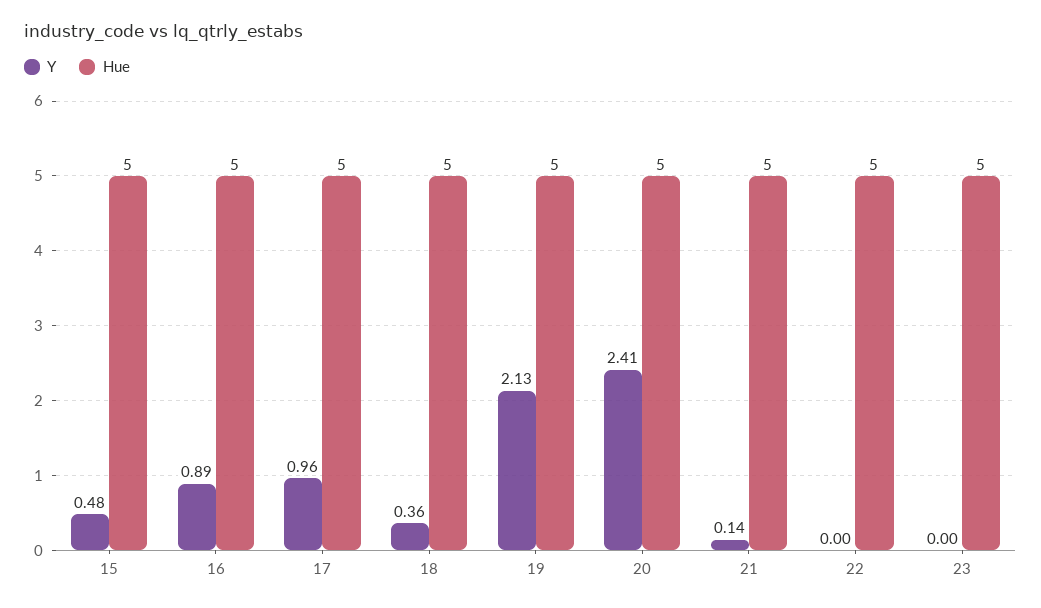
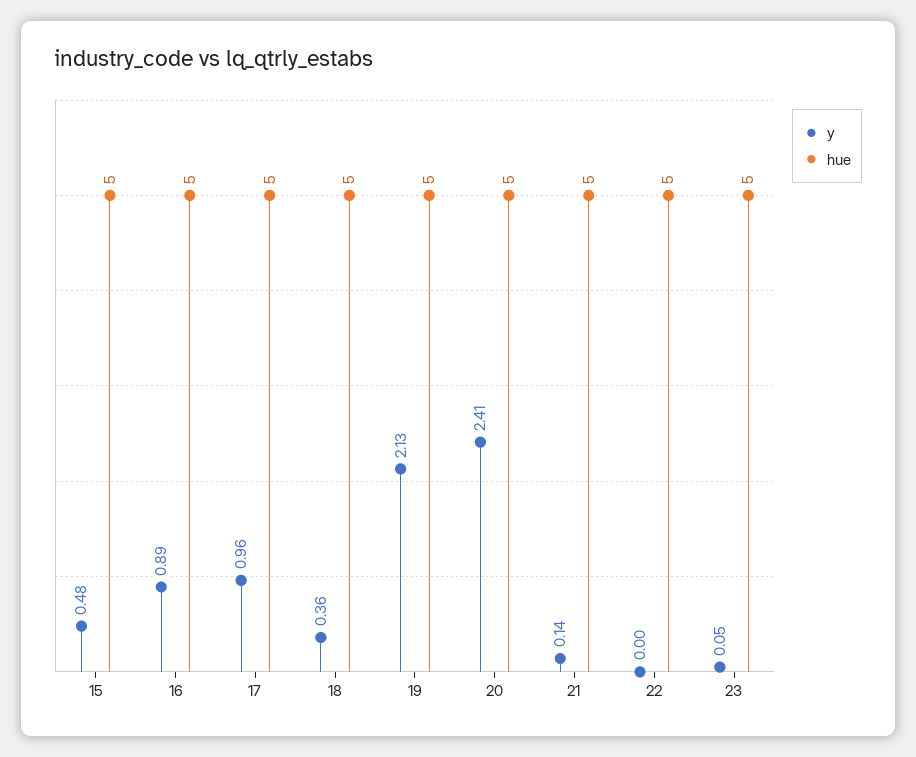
Y, 23: 0 -> 0.05

